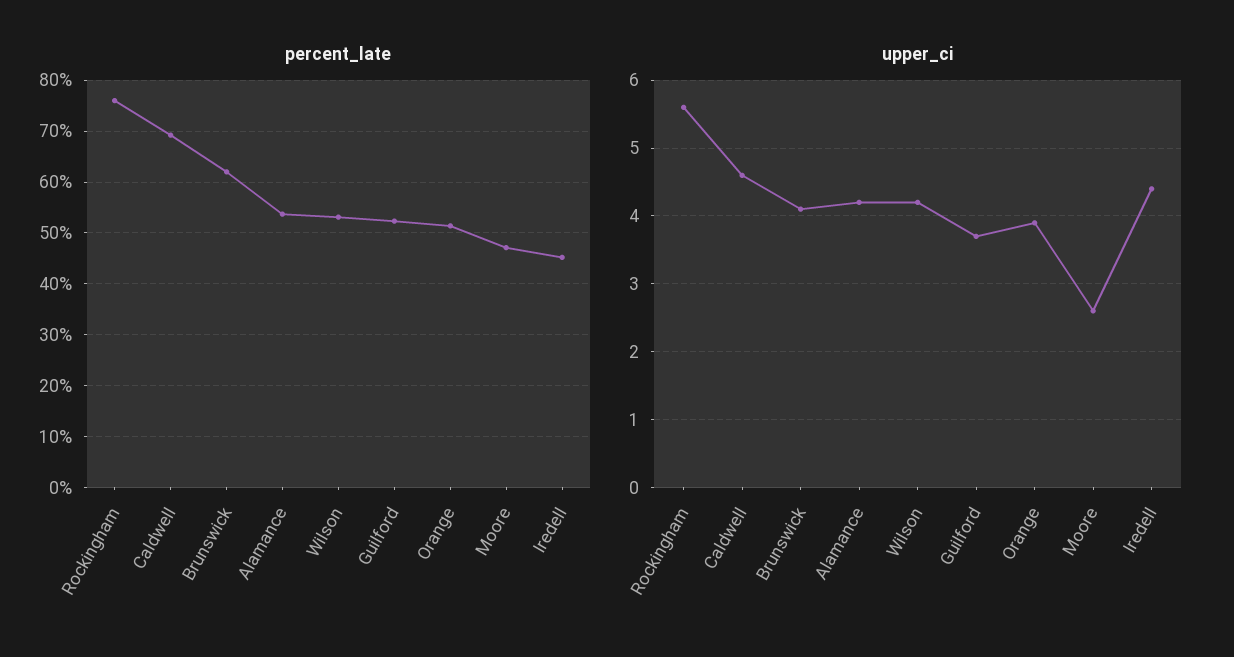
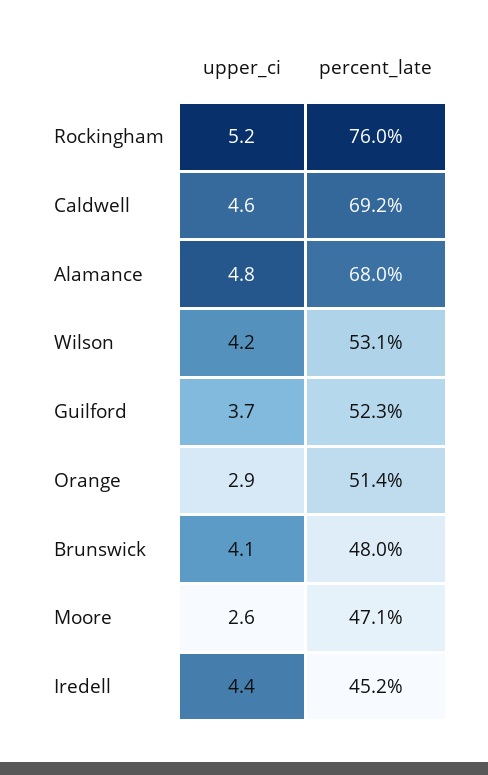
percent_late, Brunswick: 62 -> 48
percent_late, Alamance: 54 -> 68
upper_ci, Rockingham: 5.6 -> 5.2
upper_ci, Alamance: 4.2 -> 4.8
upper_ci, Orange: 3.9 -> 2.9

